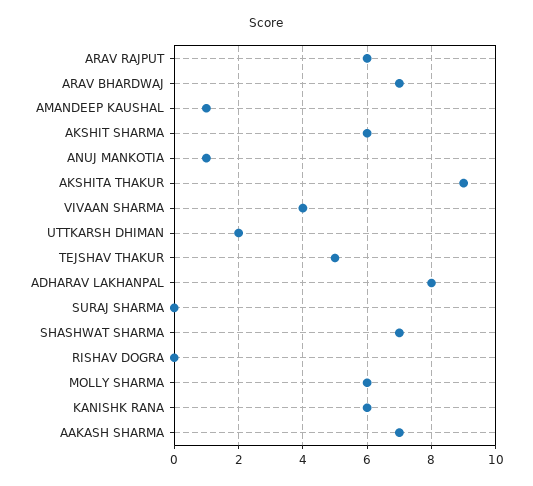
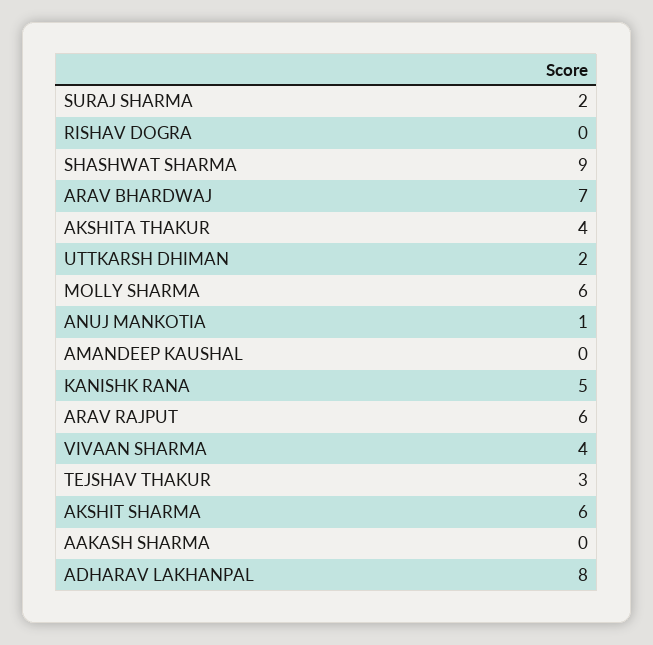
AMANDEEP KAUSHAL: 1 -> 0
AKSHITA THAKUR: 9 -> 4
TEJSHAV THAKUR: 5 -> 3
SURAJ SHARMA: 0 -> 2
SHASHWAT SHARMA: 7 -> 9
KANISHK RANA: 6 -> 5
AAKASH SHARMA: 7 -> 0

